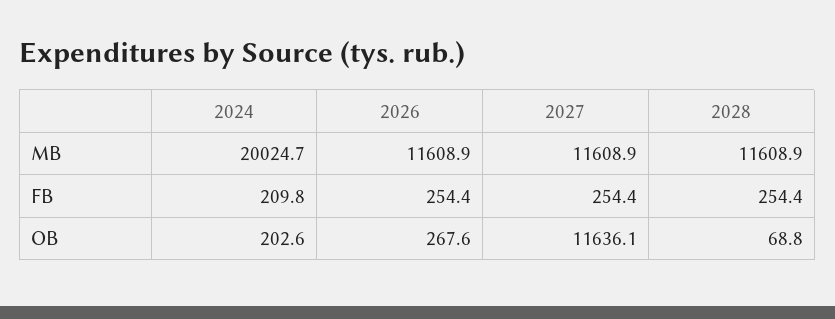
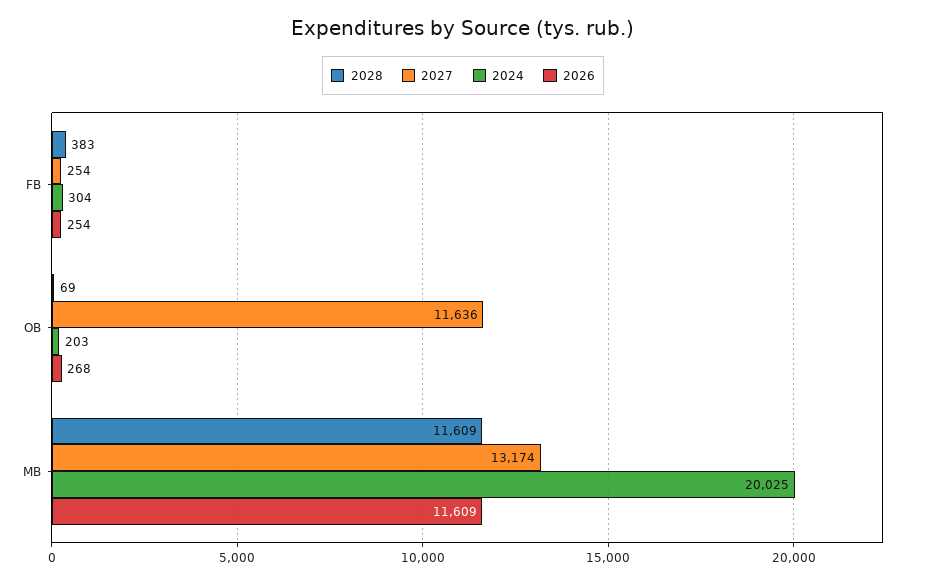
2027, MB: 11608.9 -> 13174
2024, FB: 209.8 -> 304
2028, FB: 254.4 -> 383

